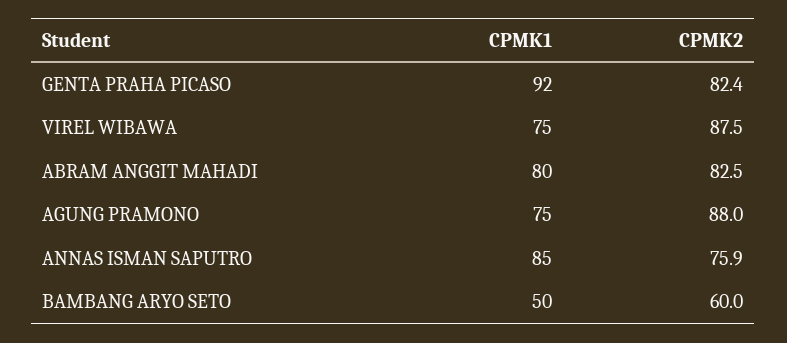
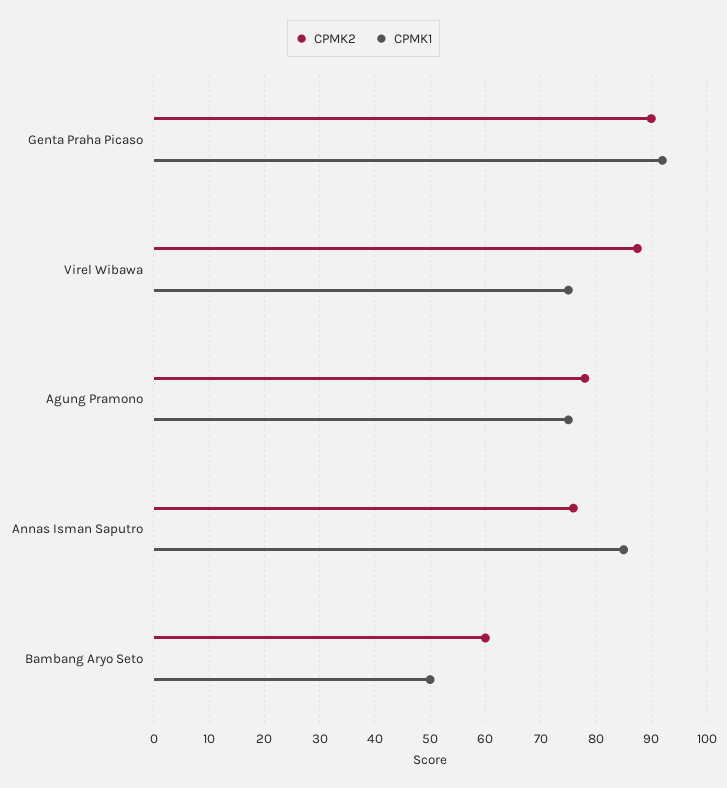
CPMK2, GENTA PRAHA PICASO: 82.4 -> 90
CPMK1, ABRAM ANGGIT MAHADI: 80 -> none
CPMK2, ABRAM ANGGIT MAHADI: 82.5 -> none
CPMK2, AGUNG PRAMONO: 88 -> 78

